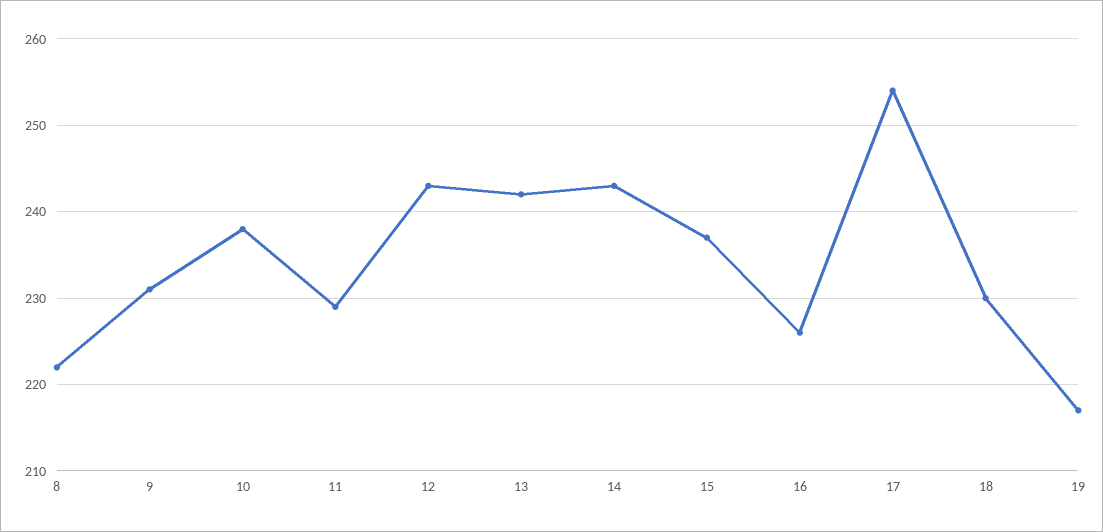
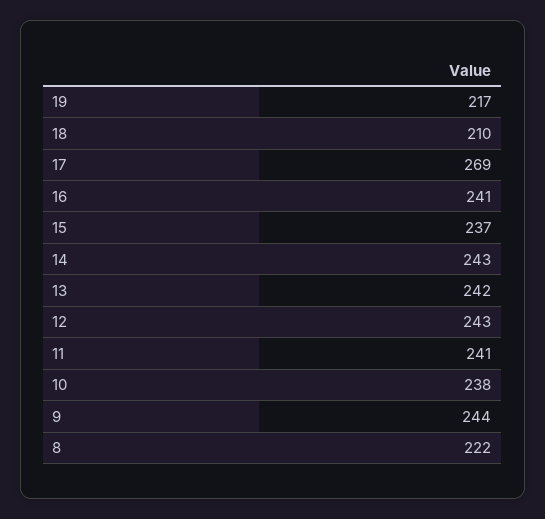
9: 231 -> 244
11: 229 -> 241
16: 226 -> 241
17: 254 -> 269
18: 230 -> 210

